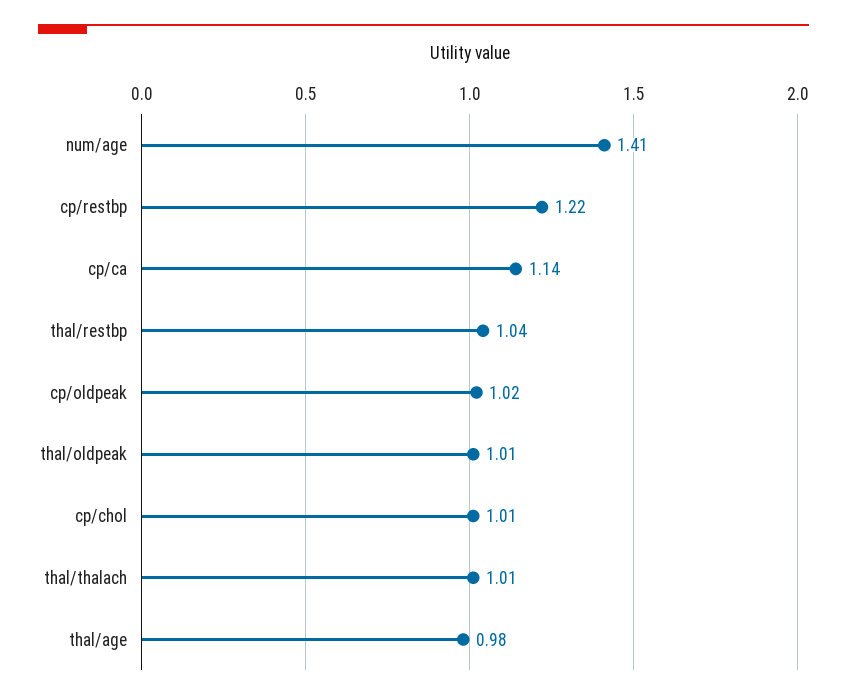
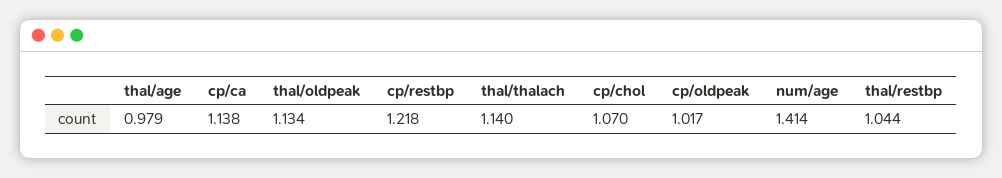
thal/oldpeak: 1.01 -> 1.134
cp/chol: 1.01 -> 1.07
thal/thalach: 1.01 -> 1.14

